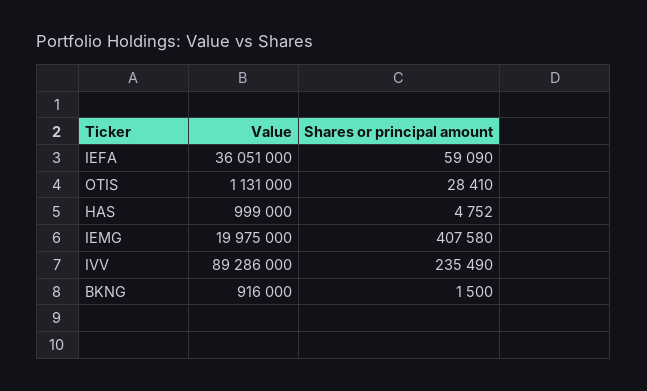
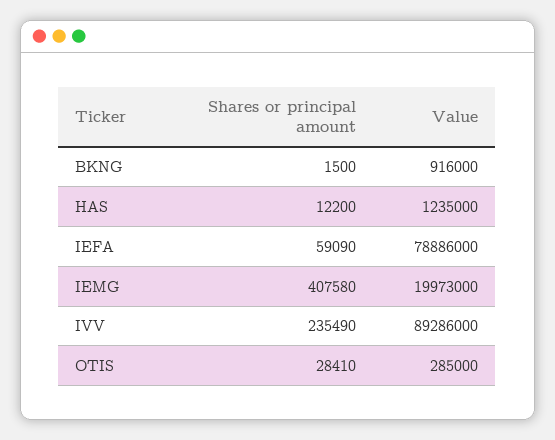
Value, IEFA: 36051000 -> 78886000
Value, OTIS: 1131000 -> 285000
Value, HAS: 999000 -> 1235000
Shares or principal amount, HAS: 4752 -> 12200
Value, IEMG: 19975000 -> 19973000

